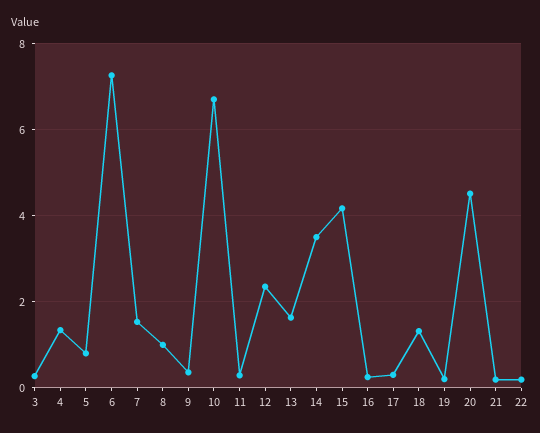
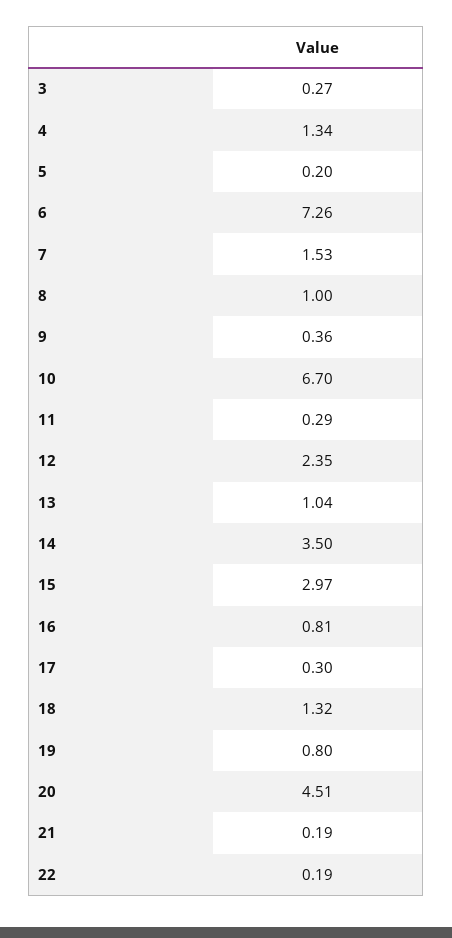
5: 0.8 -> 0.2
13: 1.6 -> 1.04
15: 4.2 -> 2.97
16: 0.2 -> 0.81
19: 0.2 -> 0.8

